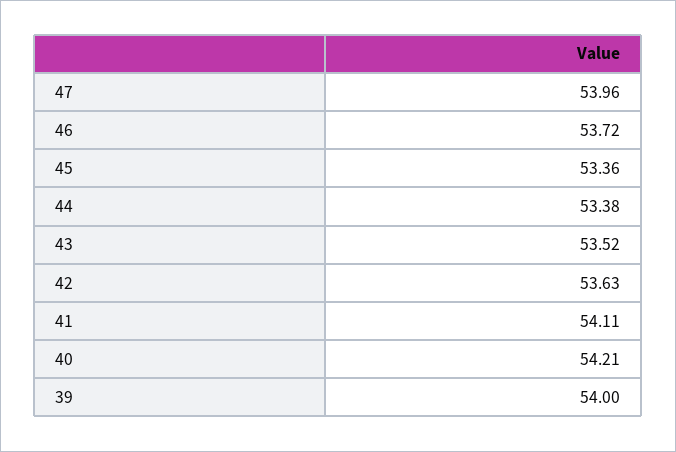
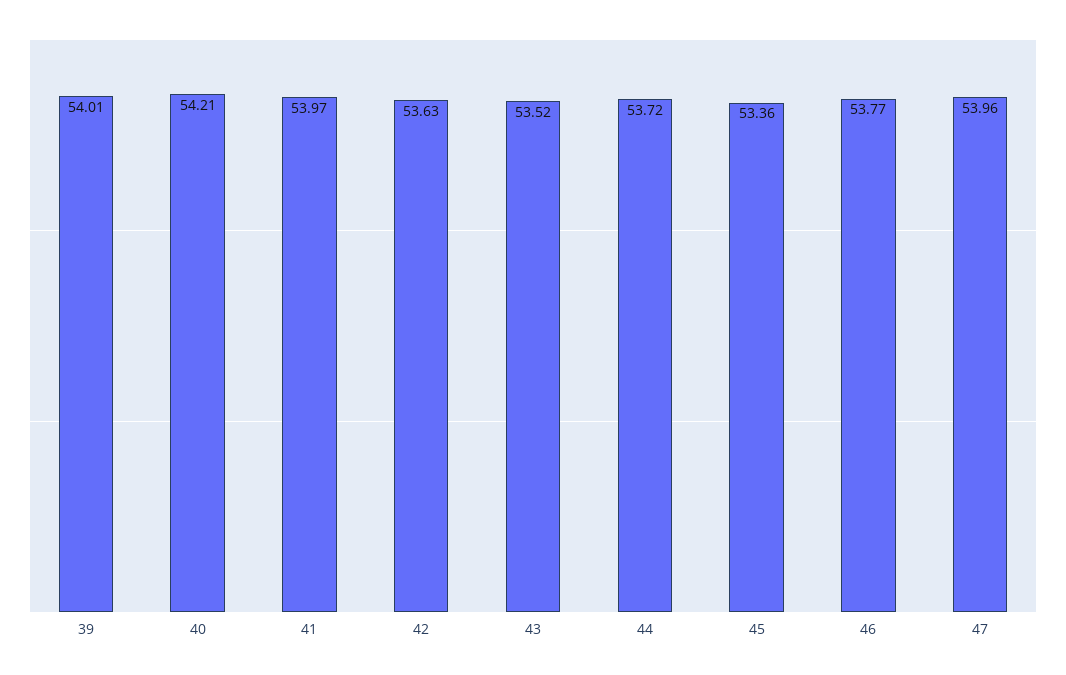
46: 53.72 -> 53.77
44: 53.38 -> 53.72
41: 54.11 -> 53.97
39: 54 -> 54.01

